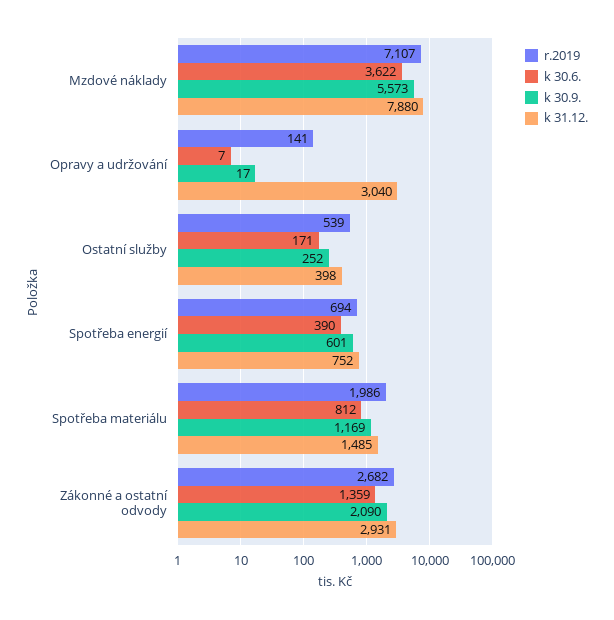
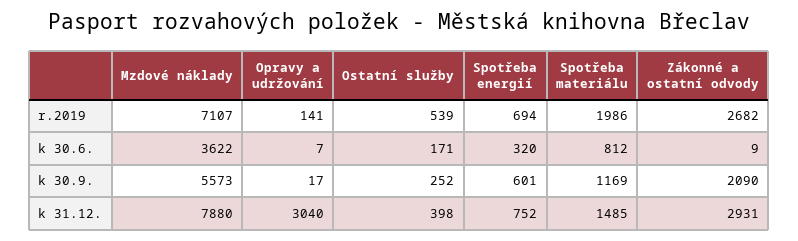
k 30.6., Spotřeba energií: 390 -> 320
k 30.6., Zákonné a ostatní odvody: 1359 -> 9

